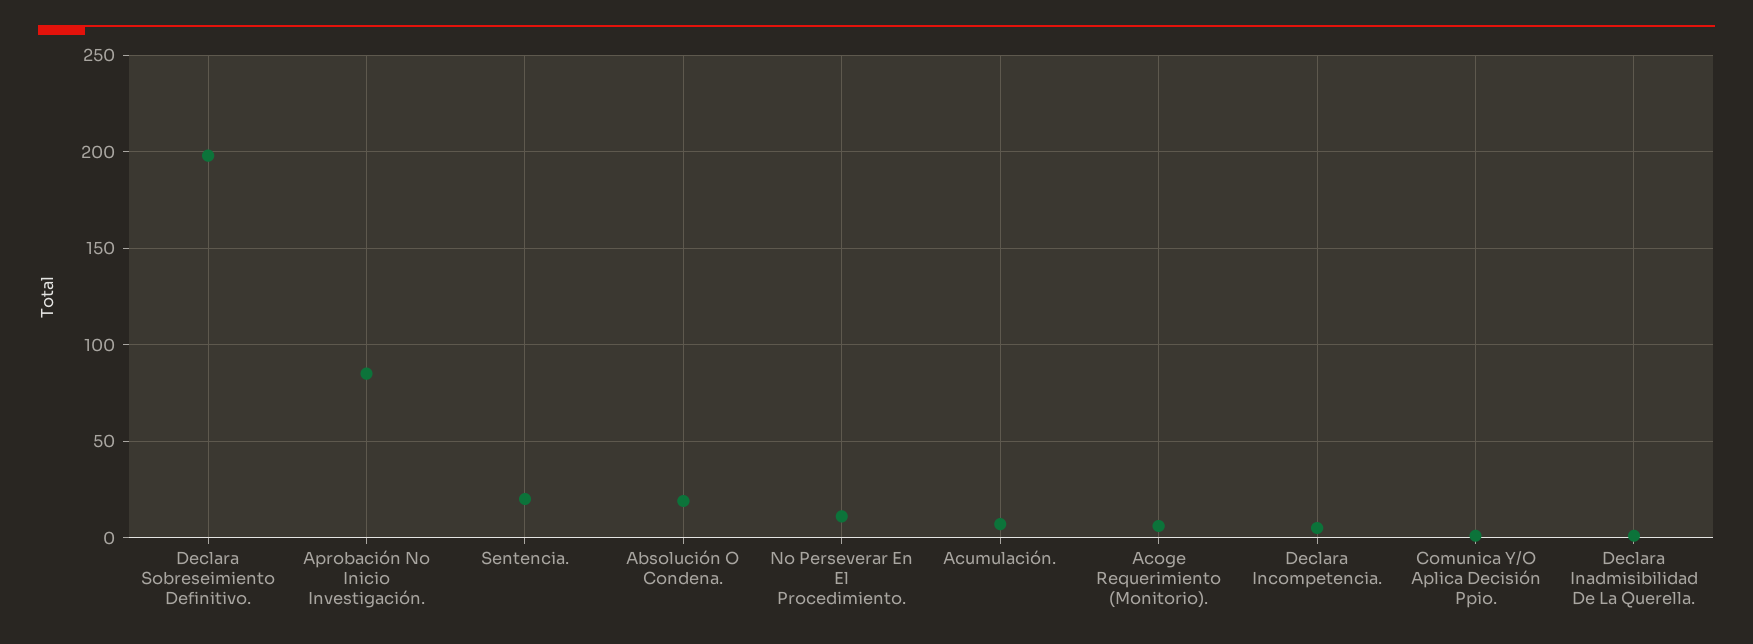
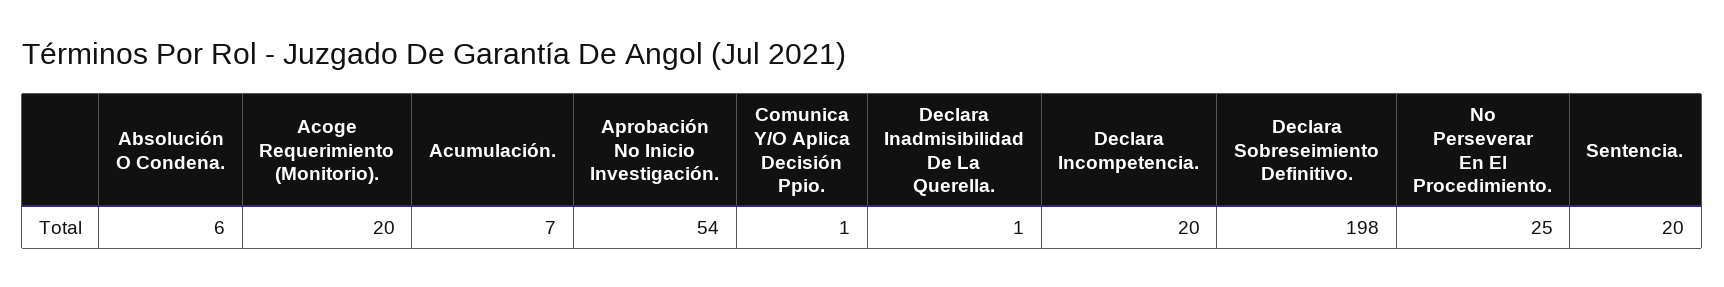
Aprobación No Inicio Investigación.: 85 -> 54
Absolución O Condena.: 20 -> 6
No Perseverar En El Procedimiento.: 10 -> 25
Acoge Requerimiento (Monitorio).: 5 -> 20
Declara Incompetencia.: 5 -> 20

